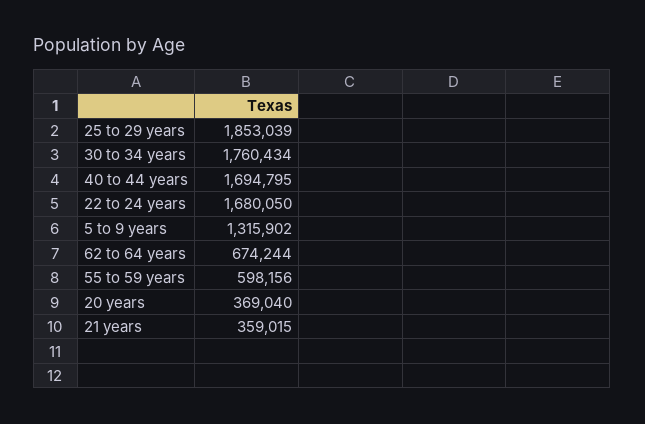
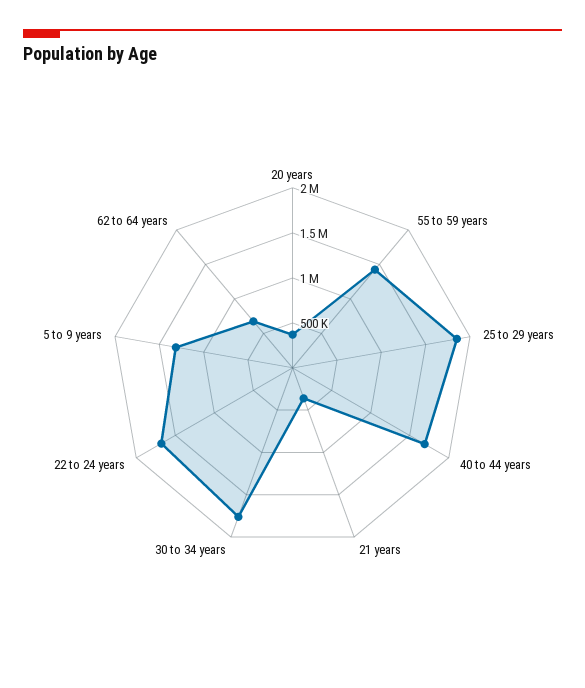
55 to 59 years: 598156 -> 1400000

